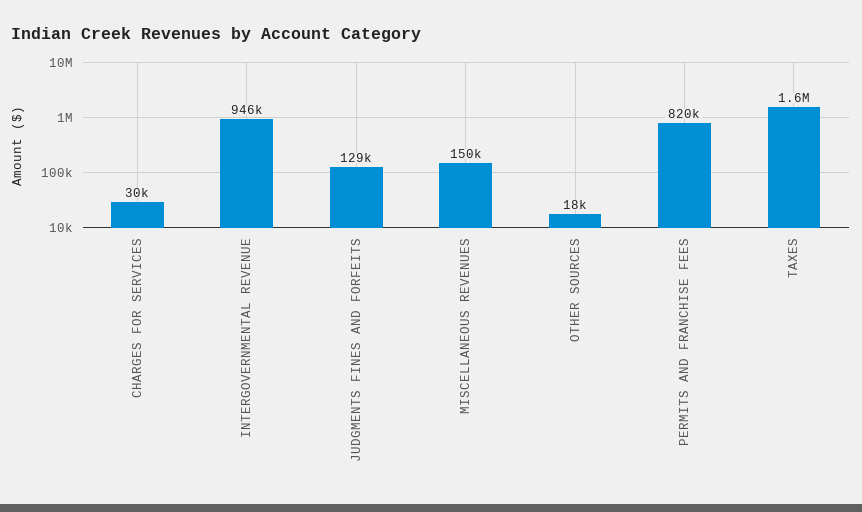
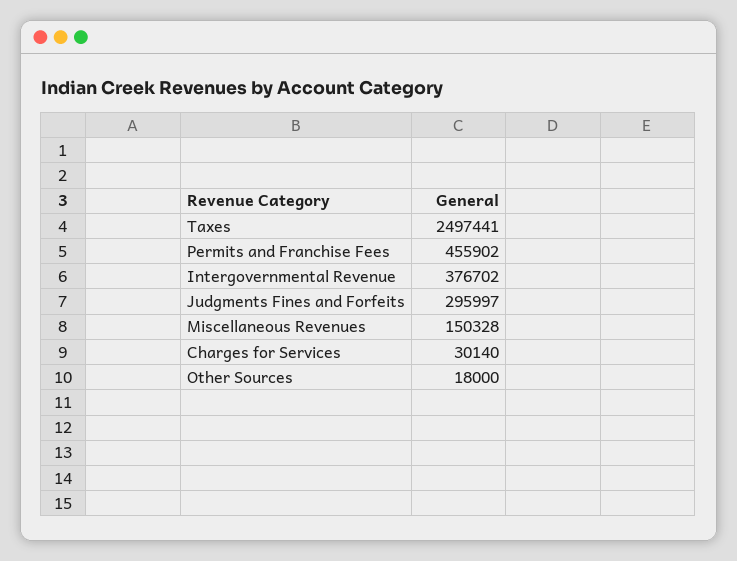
INTERGOVERNMENTAL REVENUE: 946000 -> 376702
JUDGMENTS FINES AND FORFEITS: 129000 -> 295997
PERMITS AND FRANCHISE FEES: 820000 -> 455902
TAXES: 1600000 -> 2497441

